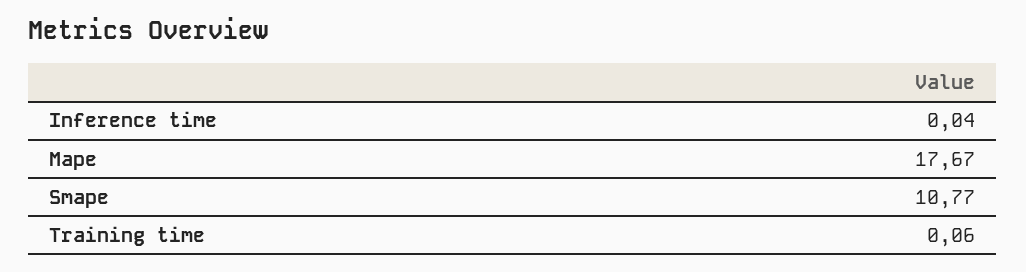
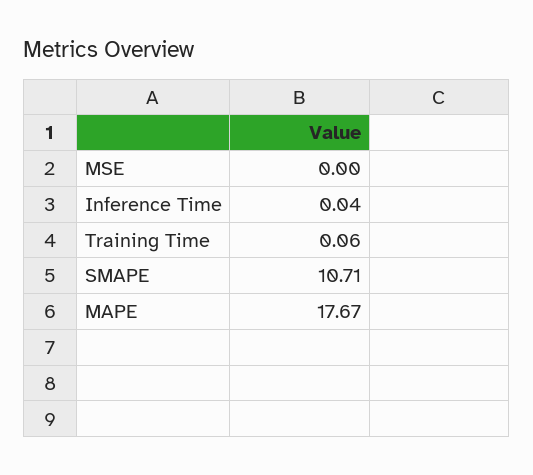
Smape: 10.77 -> 10.71
MSE: none -> 0

